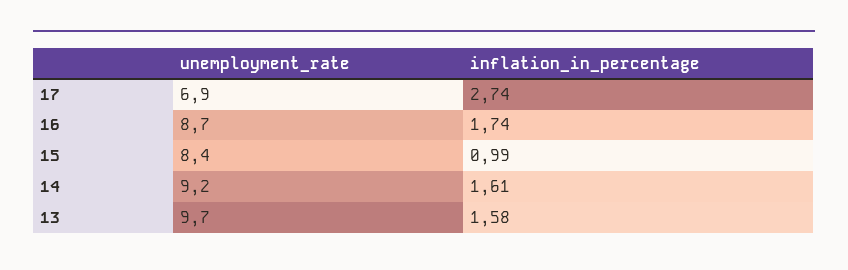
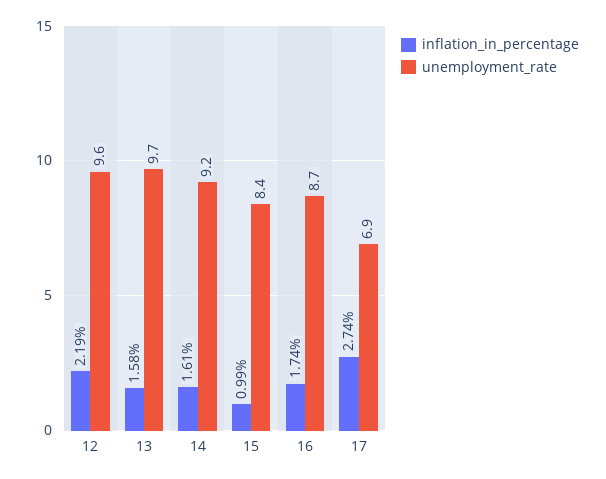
inflation_in_percentage, 12: none -> 2.19
unemployment_rate, 12: none -> 9.6

